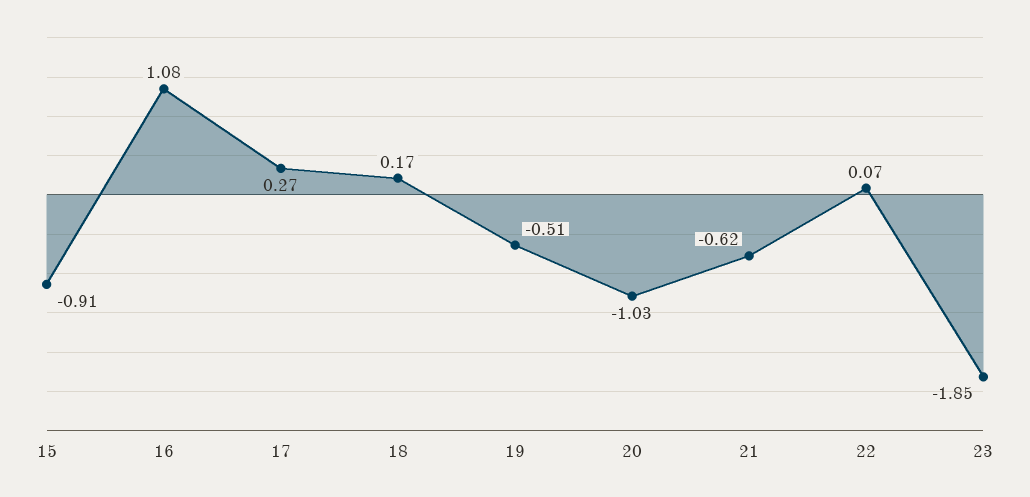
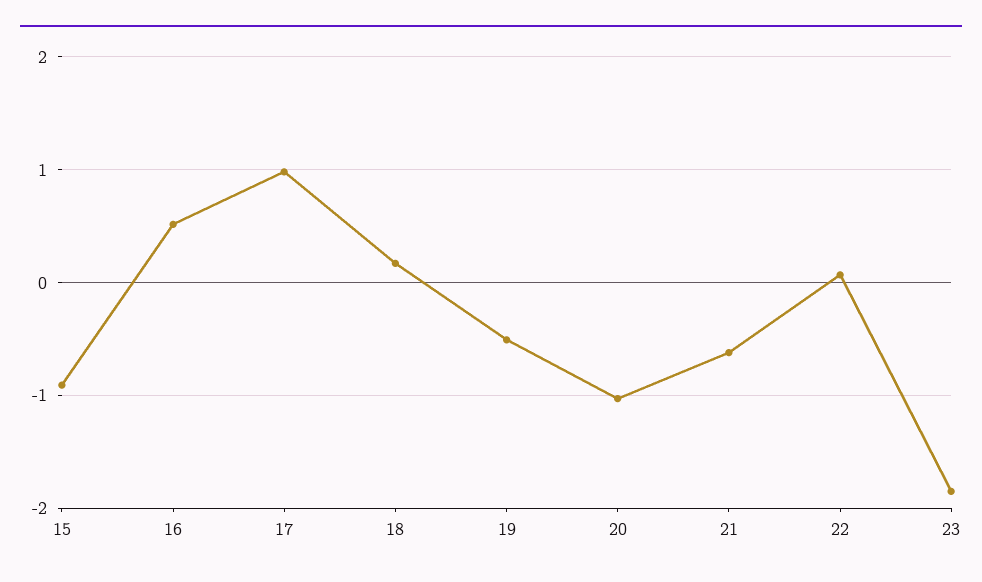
16: 1.08 -> 0.5
17: 0.27 -> 1

